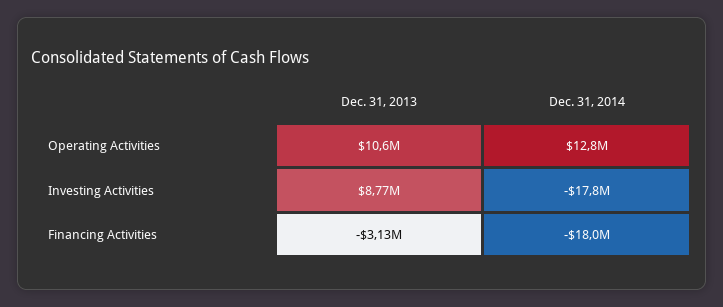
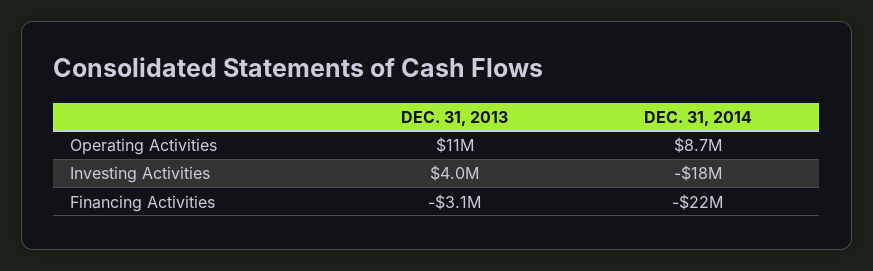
Dec. 31, 2014, Operating Activities: 12800000 -> 8700000
Dec. 31, 2013, Investing Activities: 8770000 -> 4000000
Dec. 31, 2014, Financing Activities: -18000000 -> -22000000

